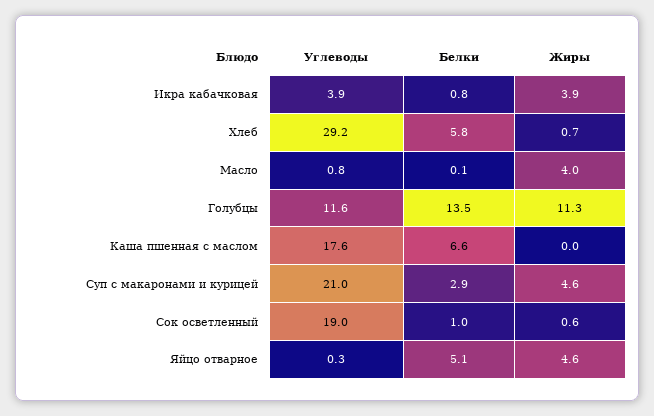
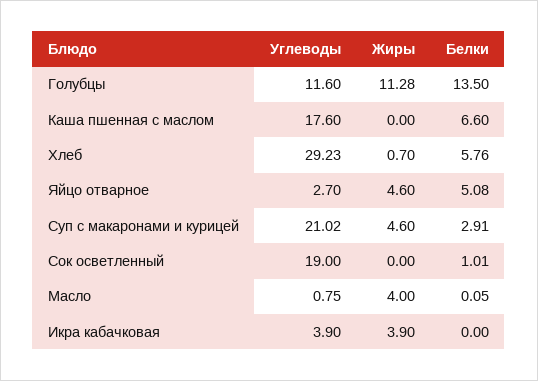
Белки, Икра кабачковая: 0.8 -> 0
Жиры, Сок осветленный: 0.6 -> 0
Углеводы, Яйцо отварное: 0.3 -> 2.7

